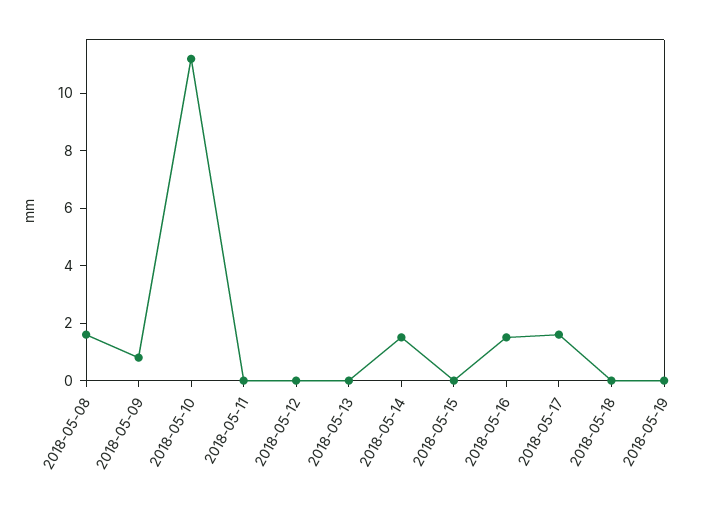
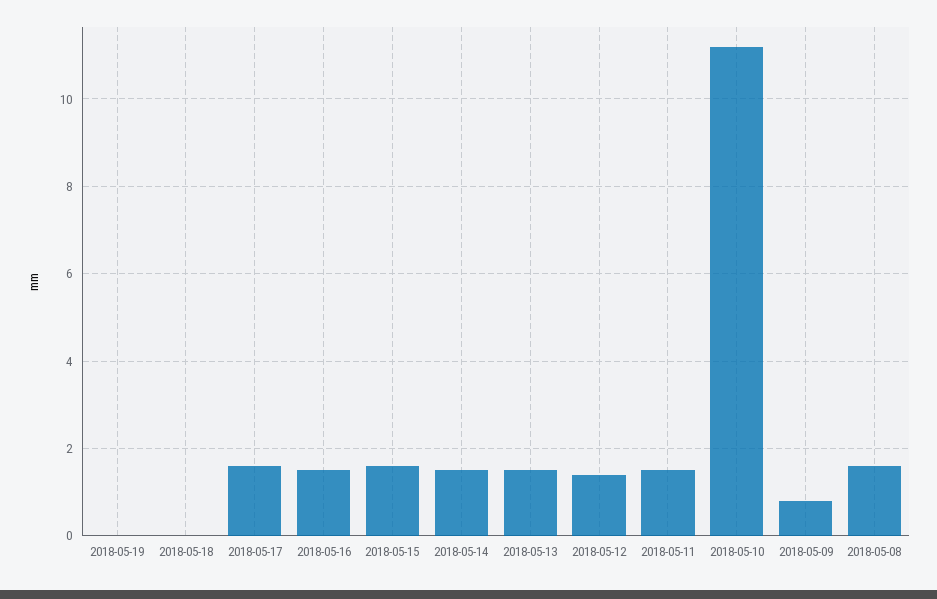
2018-05-11: 0 -> 1.5
2018-05-12: 0 -> 1.5
2018-05-13: 0 -> 1.5
2018-05-15: 0 -> 1.5

